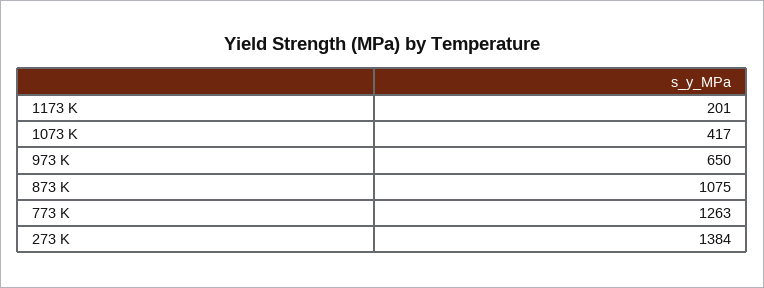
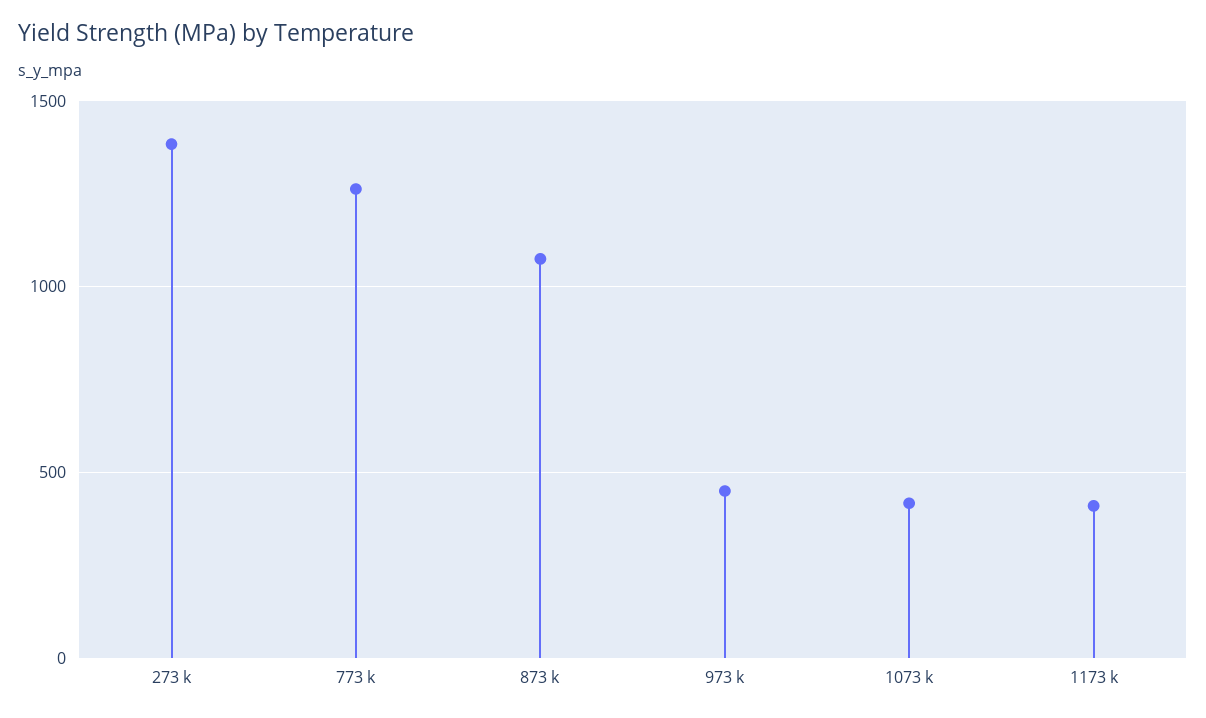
1173 K: 201 -> 400
973 K: 650 -> 450

